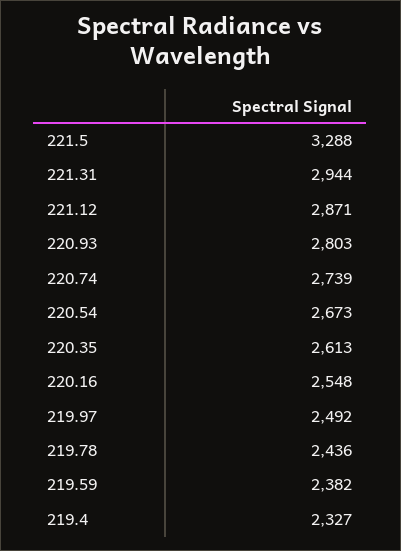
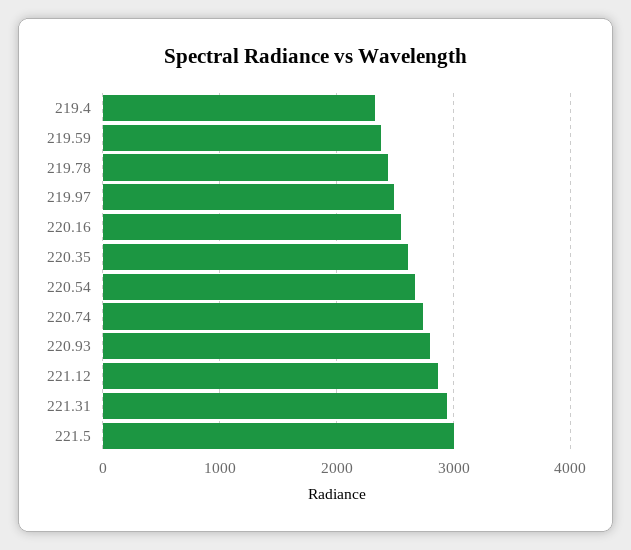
221.5: 3288 -> 3000

